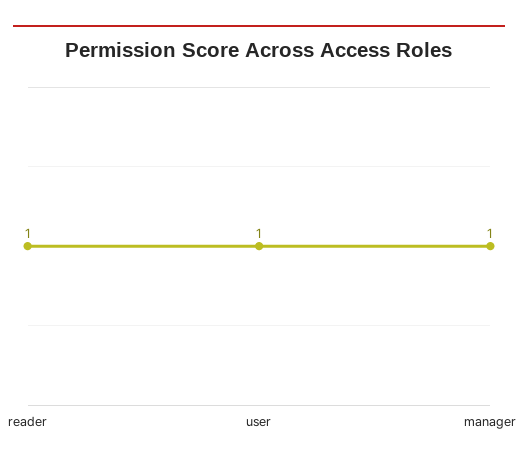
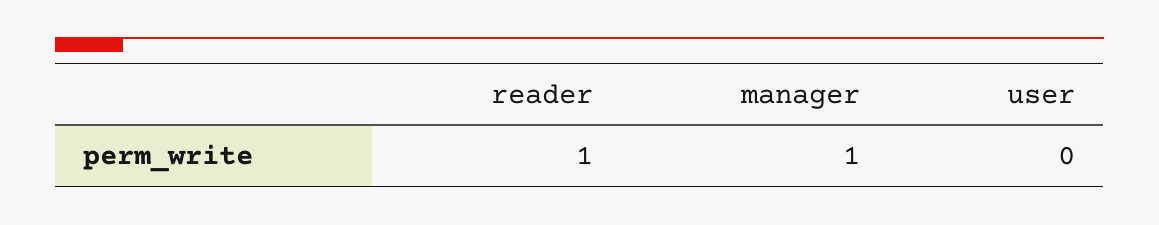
user: 1 -> 0

